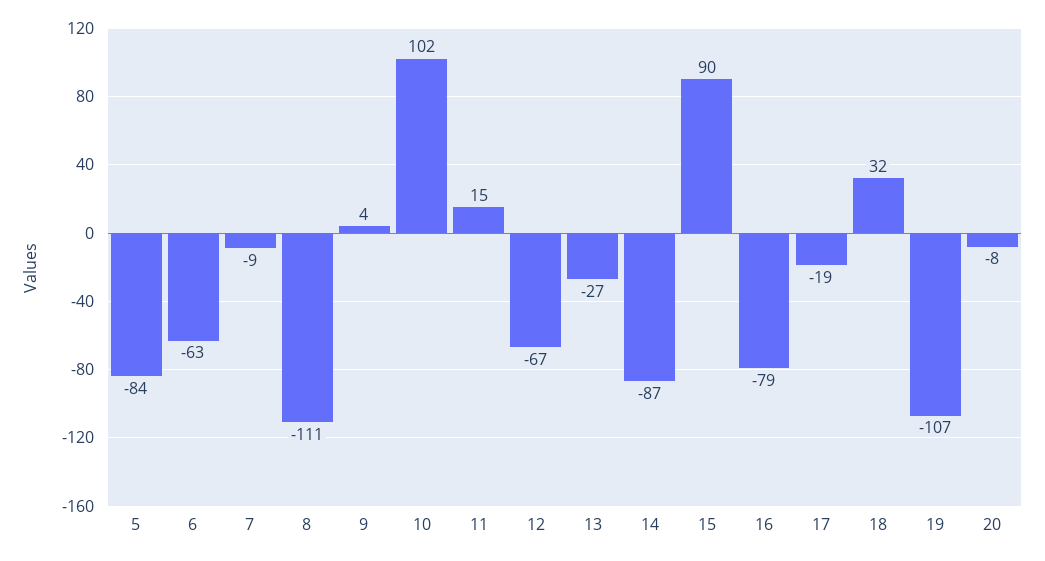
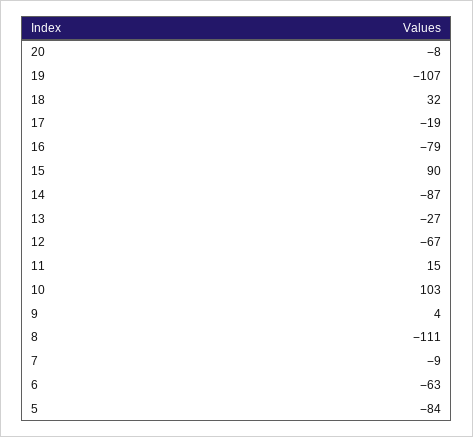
10: 102 -> 103

